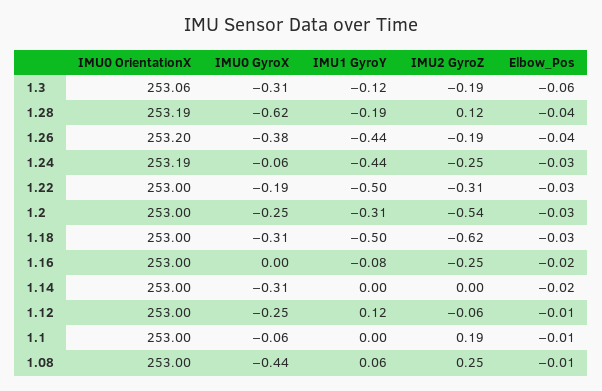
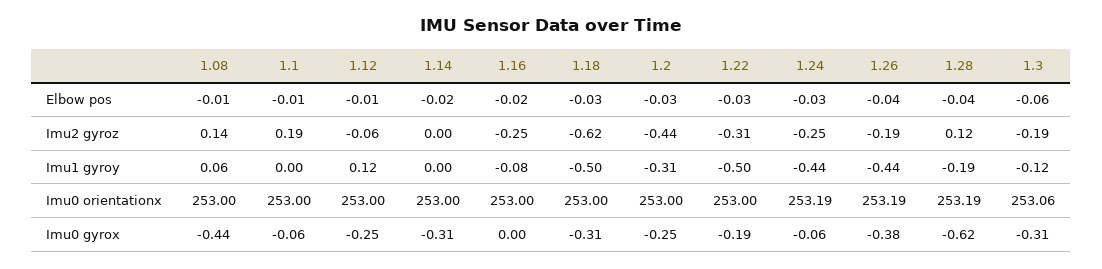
IMU0 OrientationX, 1.26: 253.2 -> 253.19
IMU2 GyroZ, 1.2: -0.54 -> -0.44
IMU2 GyroZ, 1.08: 0.25 -> 0.14

